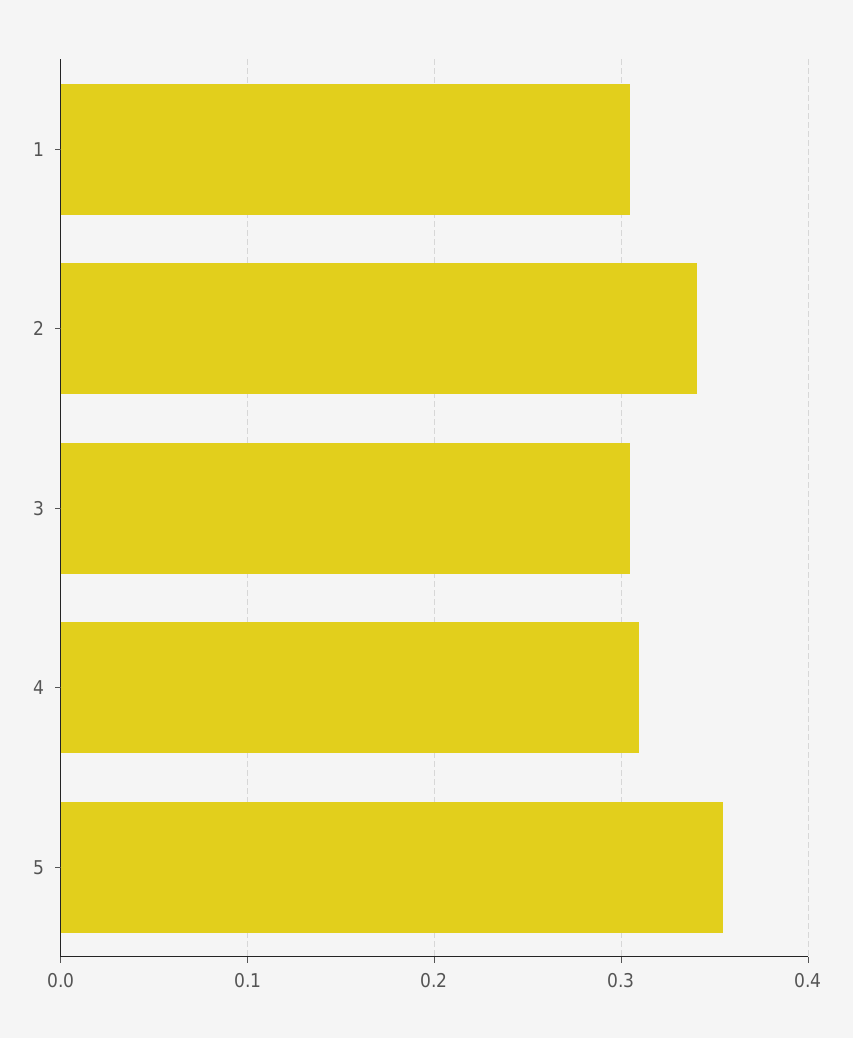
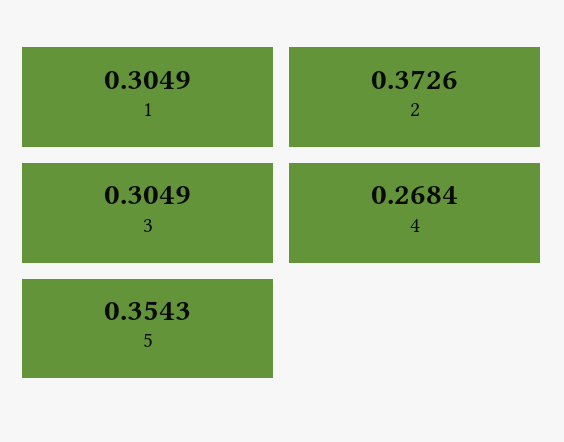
2: 0.34 -> 0.3726
4: 0.31 -> 0.2684

